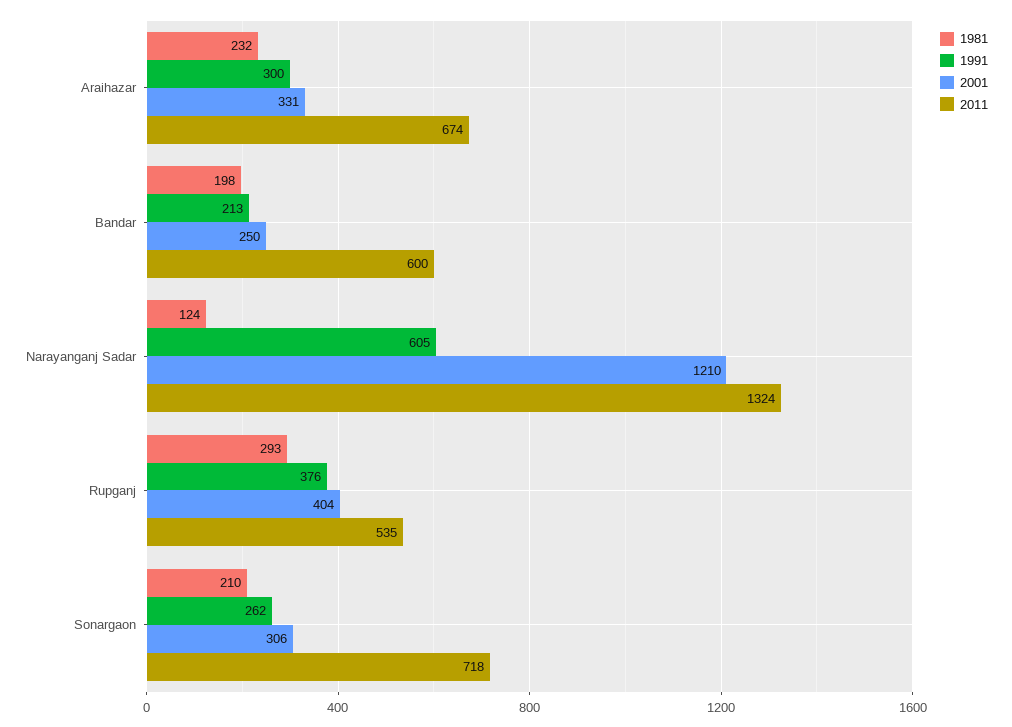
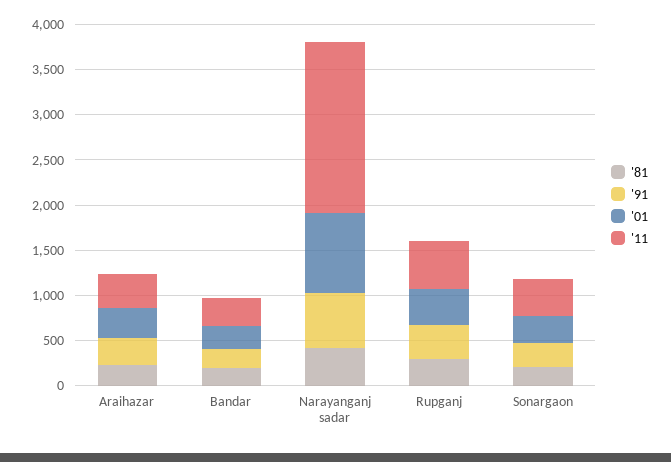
2011, Araihazar: 674 -> 400
2011, Bandar: 600 -> 300
1981, Narayanganj Sadar: 124 -> 400
2001, Narayanganj Sadar: 1210 -> 900
2011, Narayanganj Sadar: 1324 -> 1900
2011, Sonargaon: 718 -> 400

